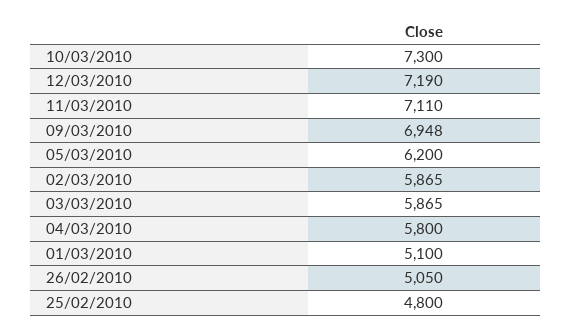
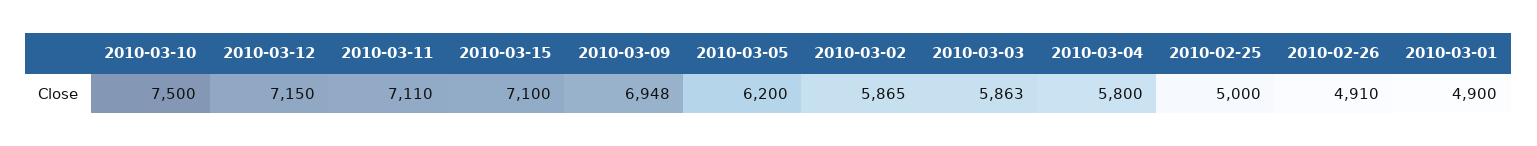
10/03/2010: 7300 -> 7500
12/03/2010: 7190 -> 7150
03/03/2010: 5865 -> 5863
01/03/2010: 5100 -> 4900
26/02/2010: 5050 -> 4910
25/02/2010: 4800 -> 5000
2010-03-15: none -> 7100

